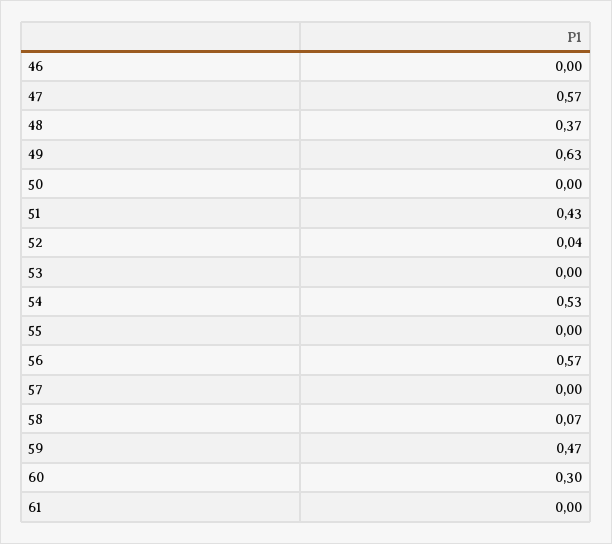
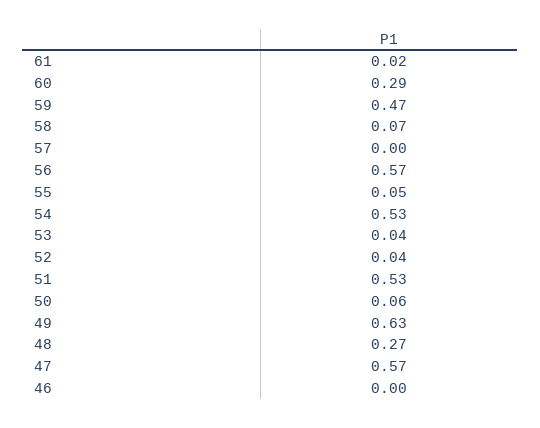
48: 0.37 -> 0.27
50: 0 -> 0.06
51: 0.43 -> 0.53
53: 0 -> 0.04
55: 0 -> 0.05
60: 0.3 -> 0.29
61: 0 -> 0.02

